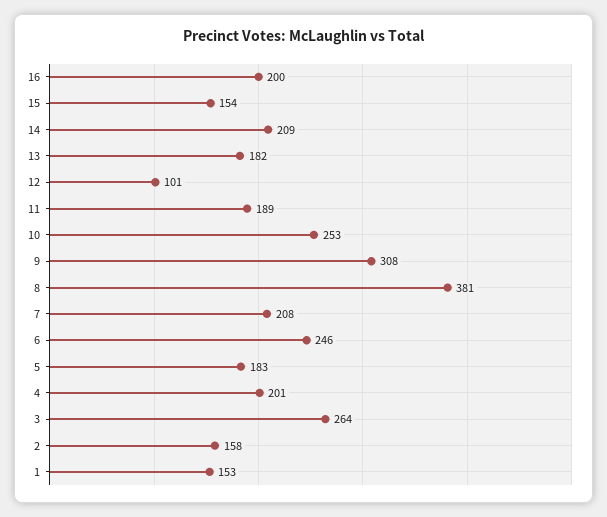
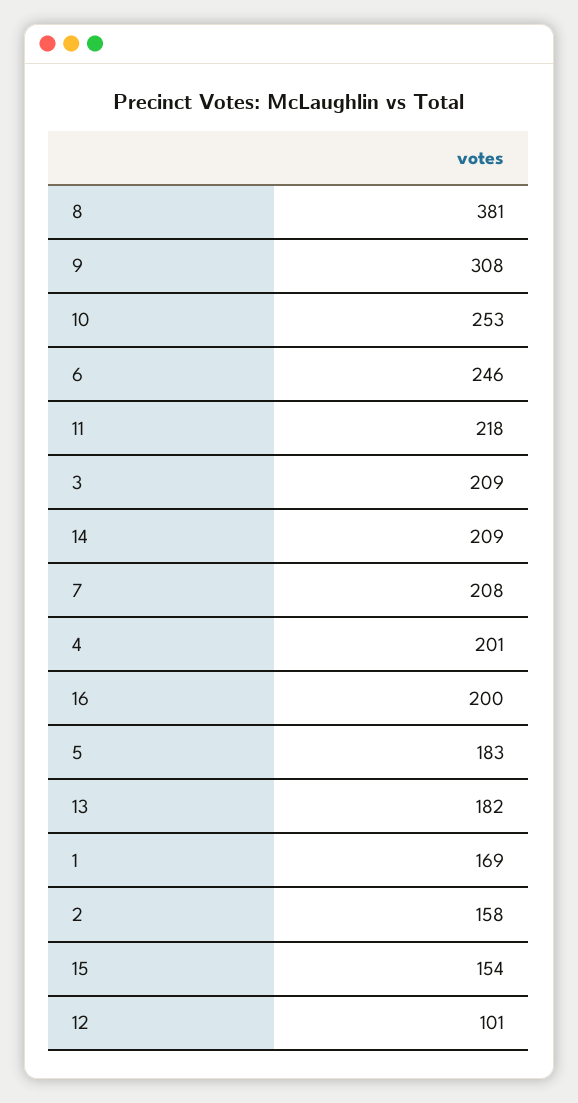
11: 189 -> 218
3: 264 -> 209
1: 153 -> 169

